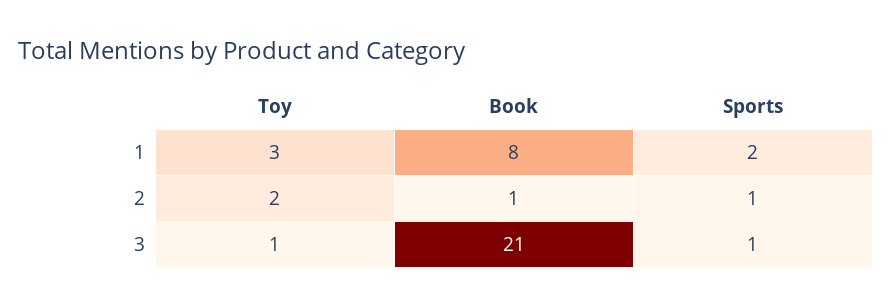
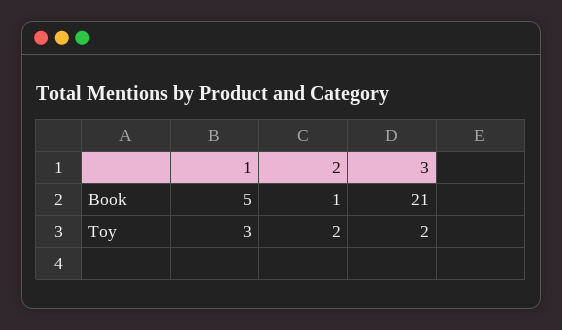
Book, 1: 8 -> 5
Sports, 1: 2 -> none
Sports, 2: 1 -> none
Toy, 3: 1 -> 2
Sports, 3: 1 -> none

